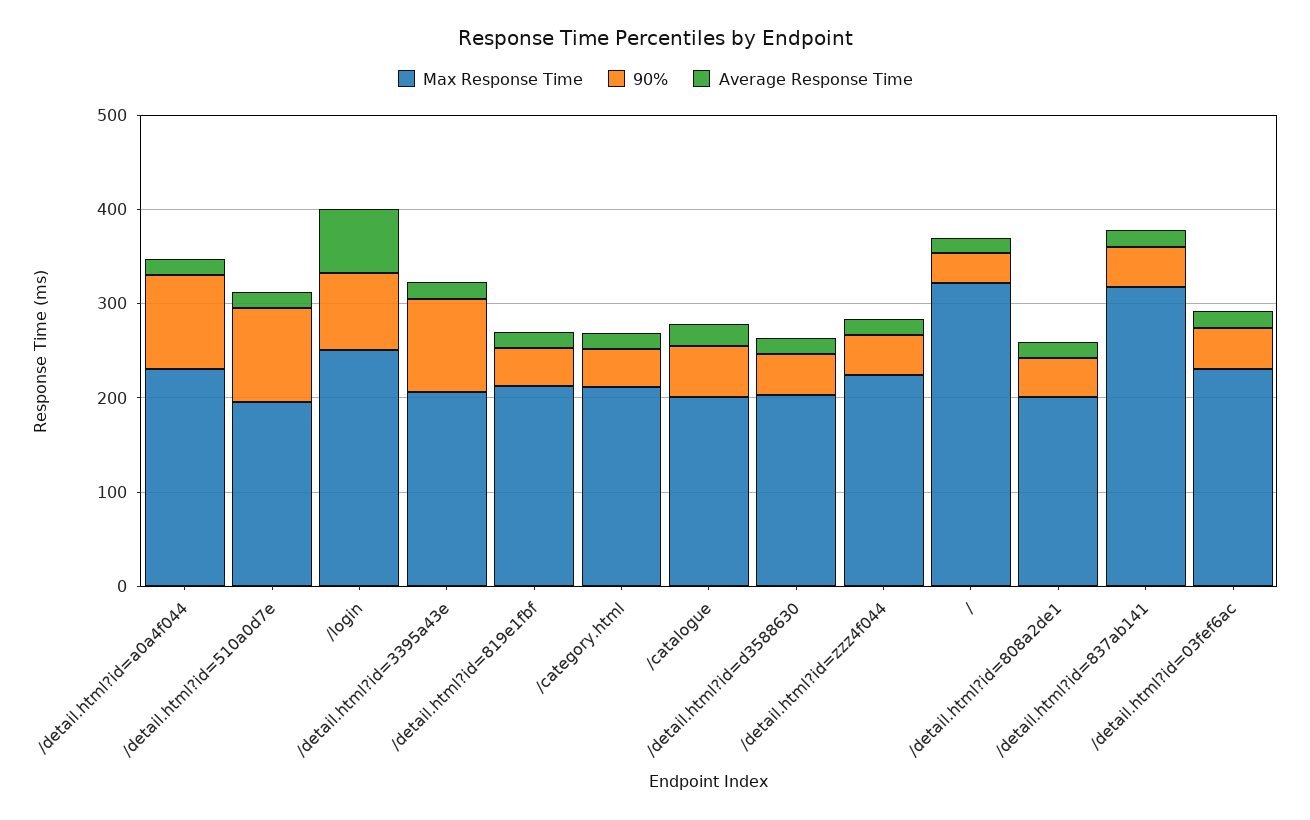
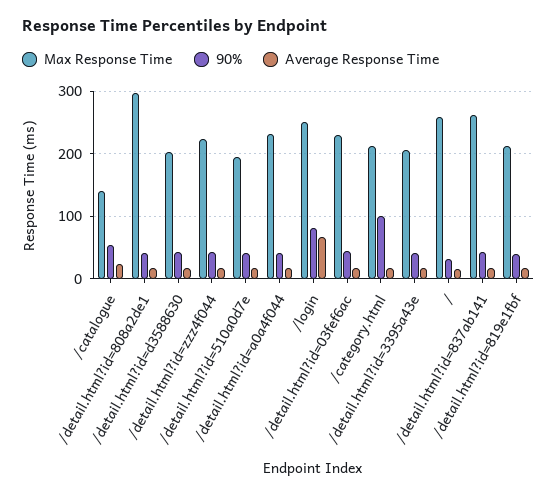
90%, /detail.html?id=a0a4f044: 100 -> 40
90%, /detail.html?id=510a0d7e: 100 -> 40
90%, /detail.html?id=3395a43e: 100 -> 40
90%, /category.html: 40 -> 100
Max Response Time, /catalogue: 200 -> 140
Max Response Time, /: 320 -> 260
Max Response Time, /detail.html?id=808a2de1: 200 -> 300
Max Response Time, /detail.html?id=837ab141: 320 -> 260

